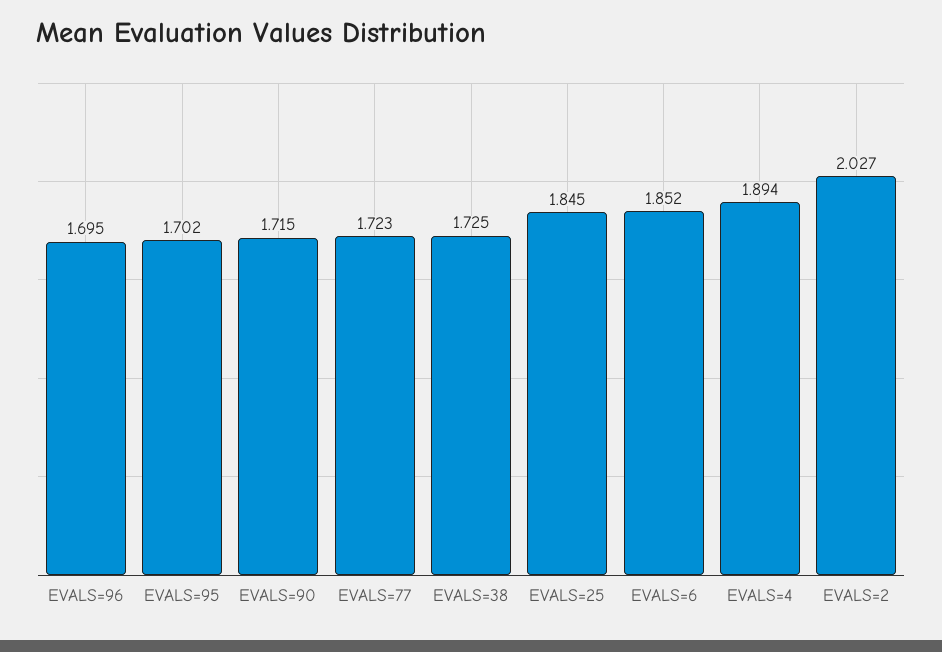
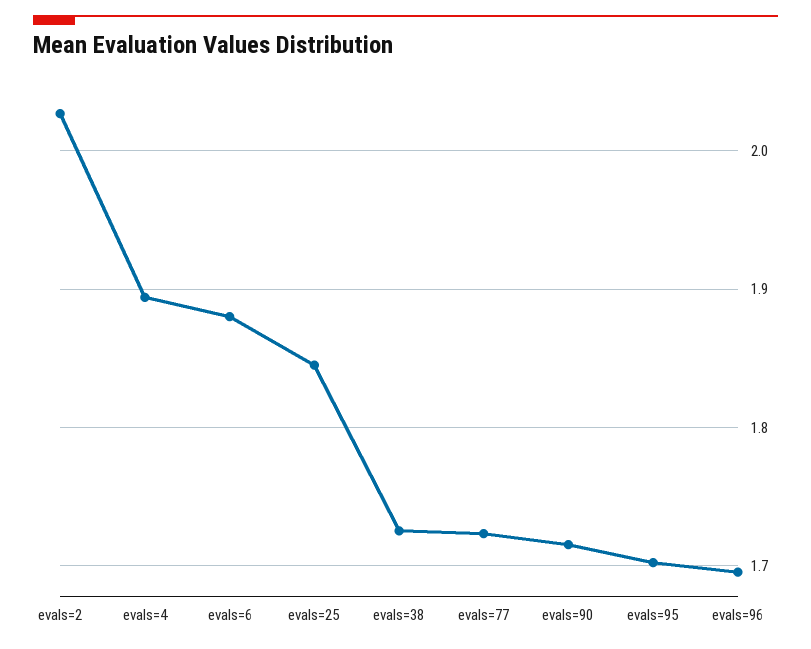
EVALS=6: 1.852 -> 1.88

